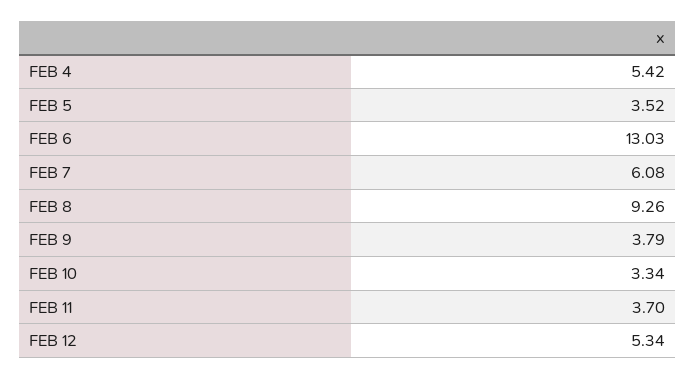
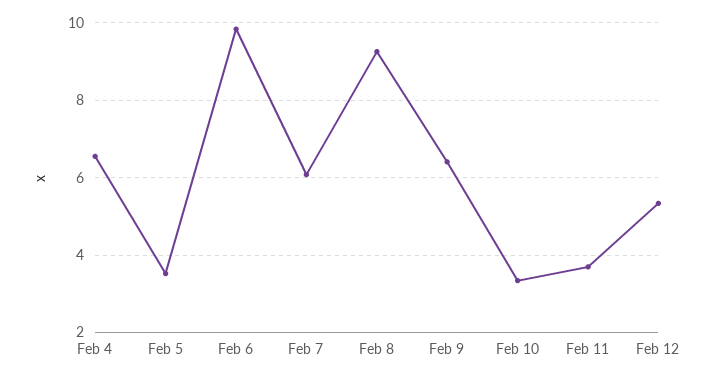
FEB 4: 5.42 -> 6.6
FEB 6: 13.03 -> 9.8
FEB 9: 3.79 -> 6.4

